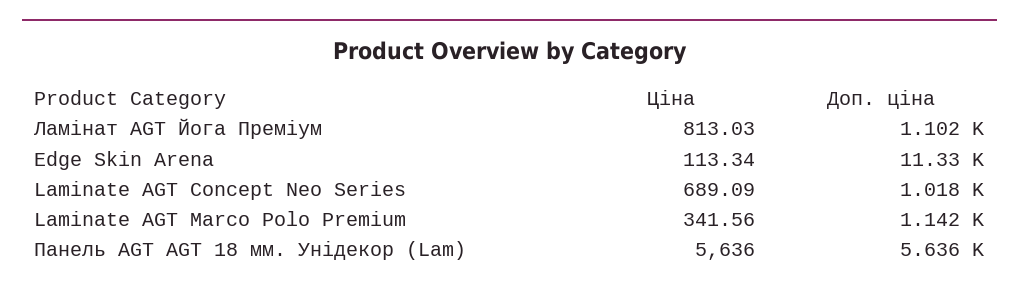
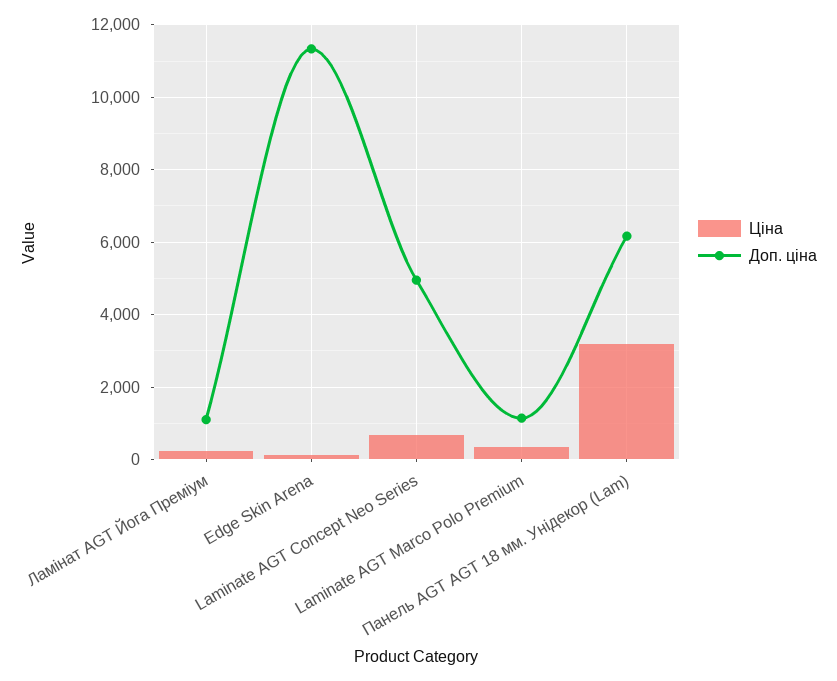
Ціна, Ламінат AGT Йога Преміум: 813.03 -> 200
Доп. ціна, Laminate AGT Concept Neo Series: 1018 -> 5000
Ціна, Панель AGT AGT 18 мм. Унідекор (Lam): 5636 -> 3200
Доп. ціна, Панель AGT AGT 18 мм. Унідекор (Lam): 5636 -> 6200

